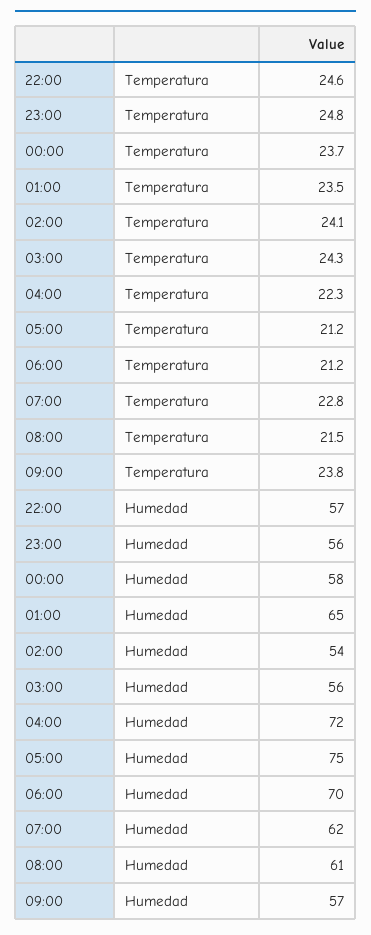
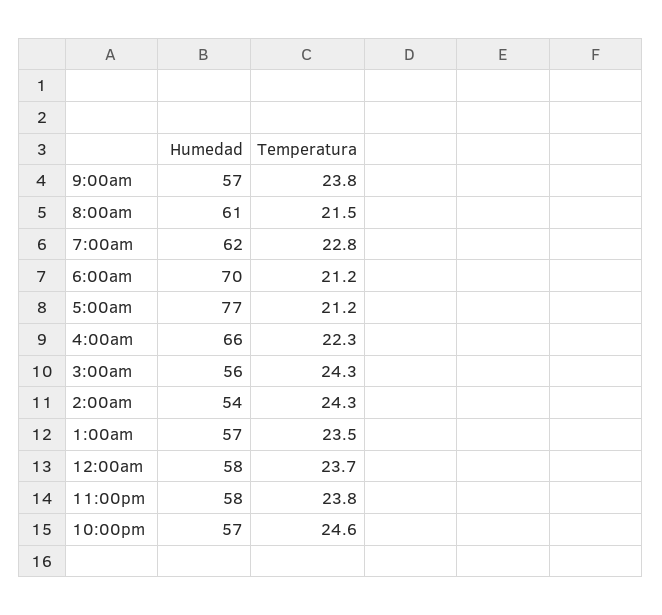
23:00, Temperatura: 24.8 -> 23.8
02:00, Temperatura: 24.1 -> 24.3
23:00, Humedad: 56 -> 58
01:00, Humedad: 65 -> 57
04:00, Humedad: 72 -> 66
05:00, Humedad: 75 -> 77

